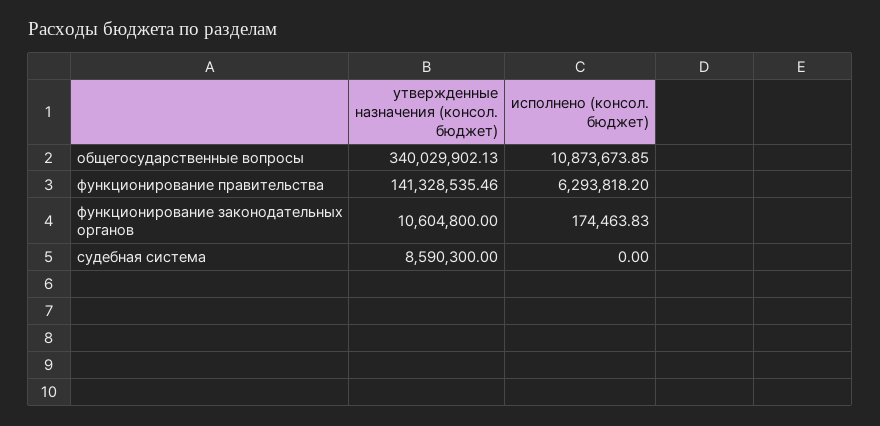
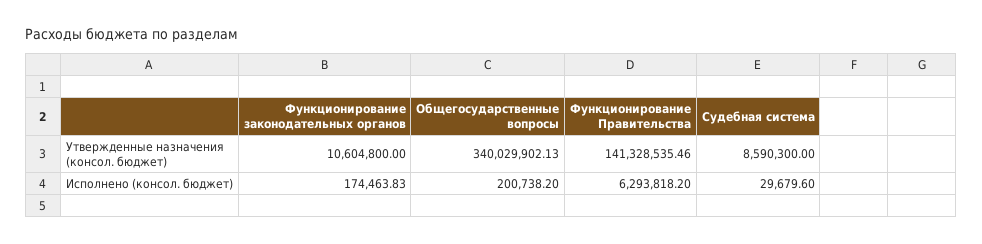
исполнено (консол. бюджет), общегосударственные вопросы: 10873673.85 -> 200738.2
исполнено (консол. бюджет), судебная система: 0 -> 29679.6

